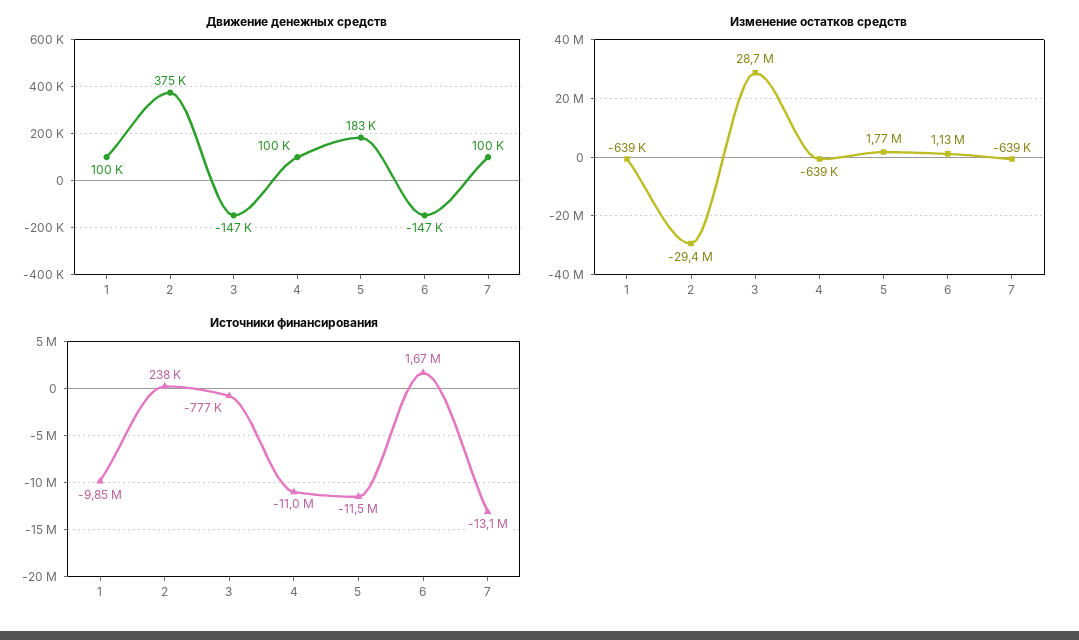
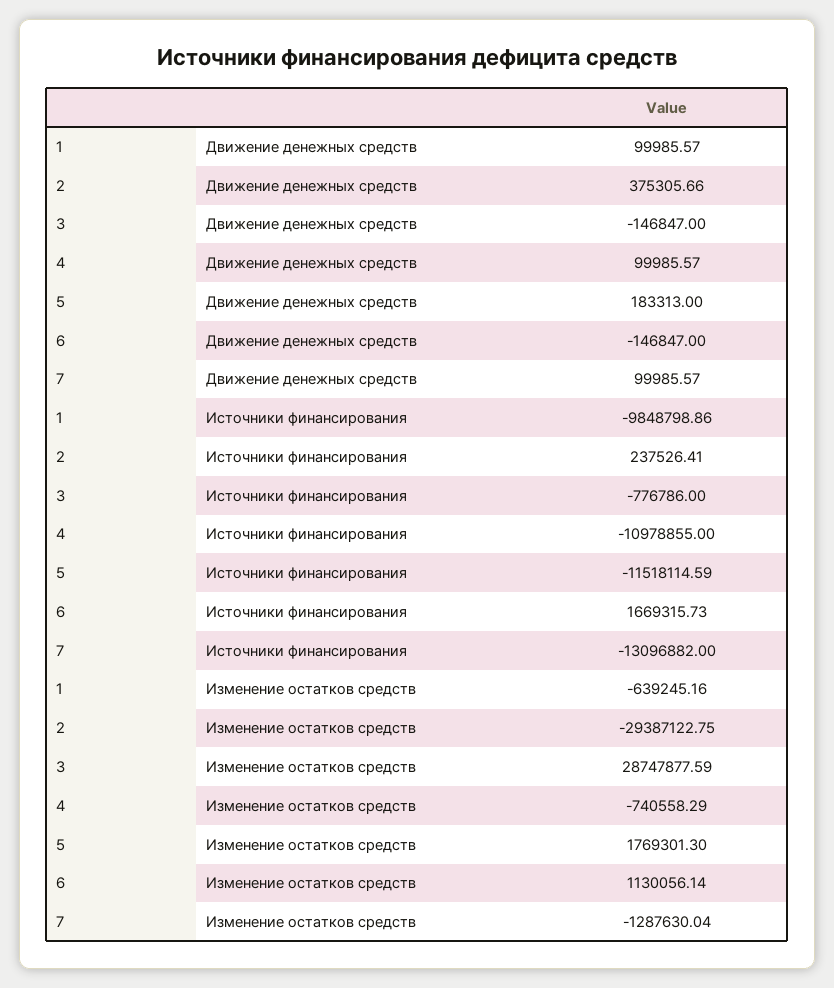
Изменение остатков средств, 4: -639000 -> -740558.29
Изменение остатков средств, 7: -639000 -> -1287630.04

